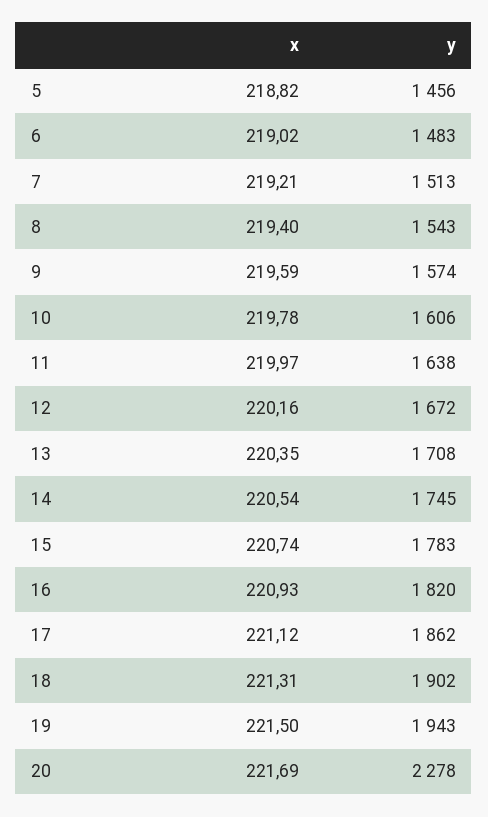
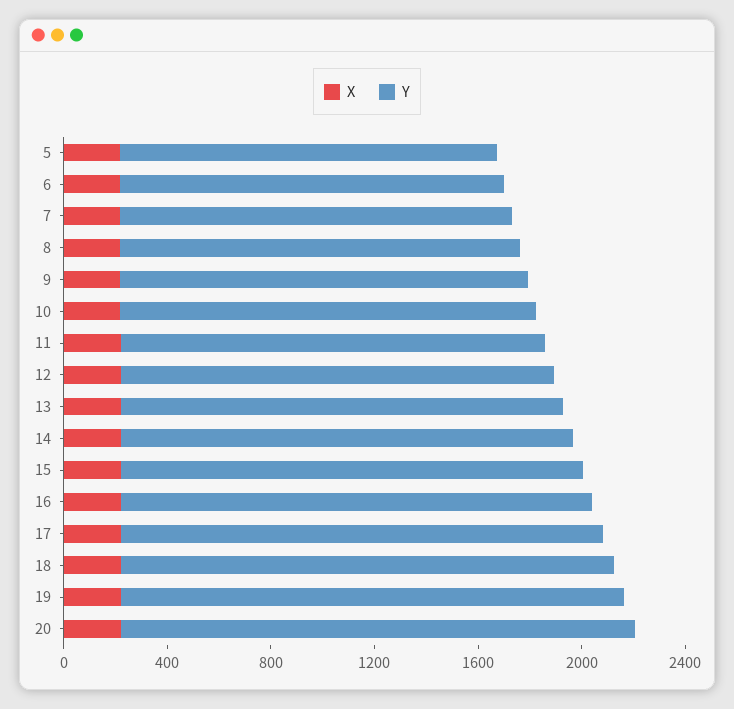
y, 20: 2278 -> 2000

